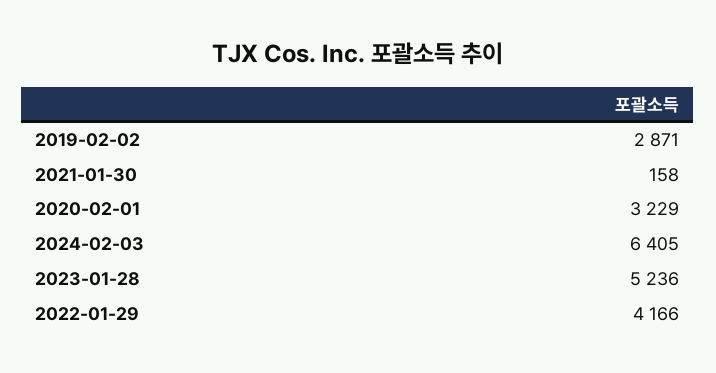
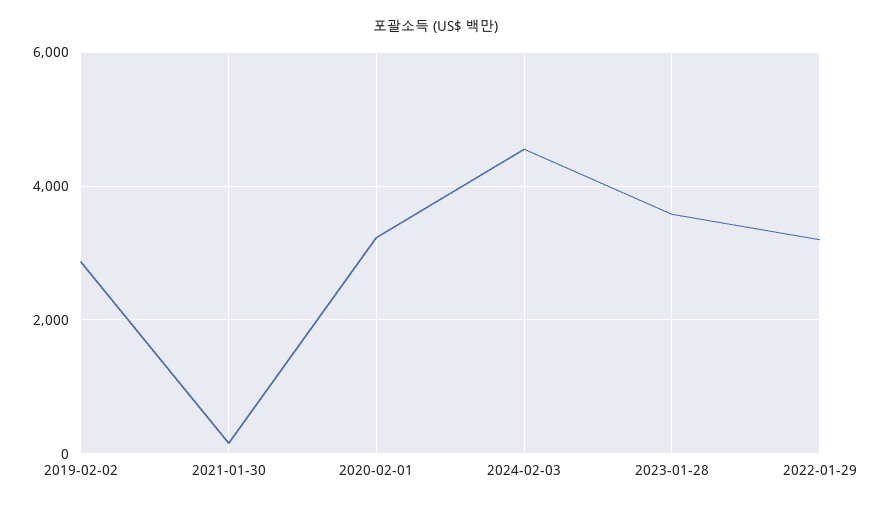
2024-02-03: 6405 -> 4600
2023-01-28: 5236 -> 3600
2022-01-29: 4166 -> 3200

